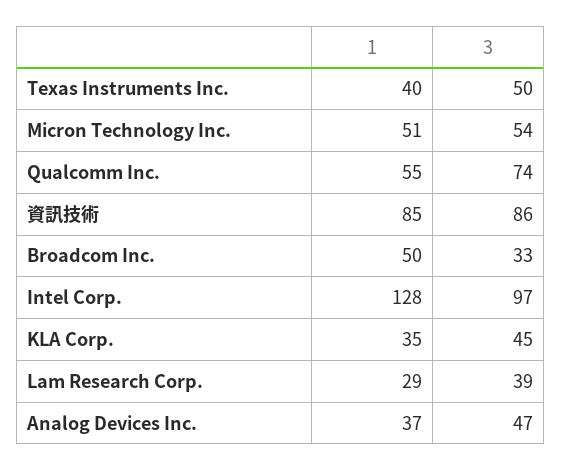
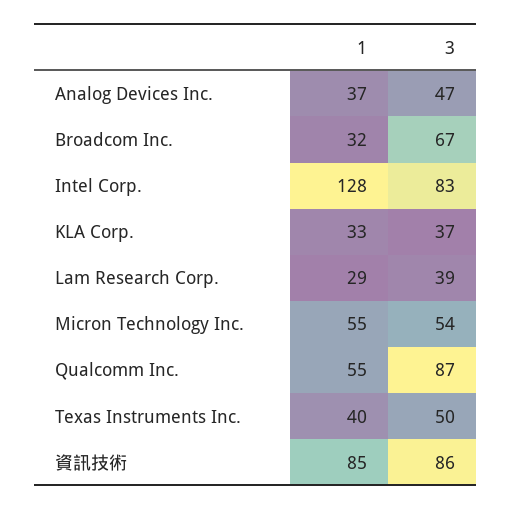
1, Micron Technology Inc.: 51 -> 55
3, Qualcomm Inc.: 74 -> 87
1, Broadcom Inc.: 50 -> 32
3, Broadcom Inc.: 33 -> 67
3, Intel Corp.: 97 -> 83
1, KLA Corp.: 35 -> 33
3, KLA Corp.: 45 -> 37

